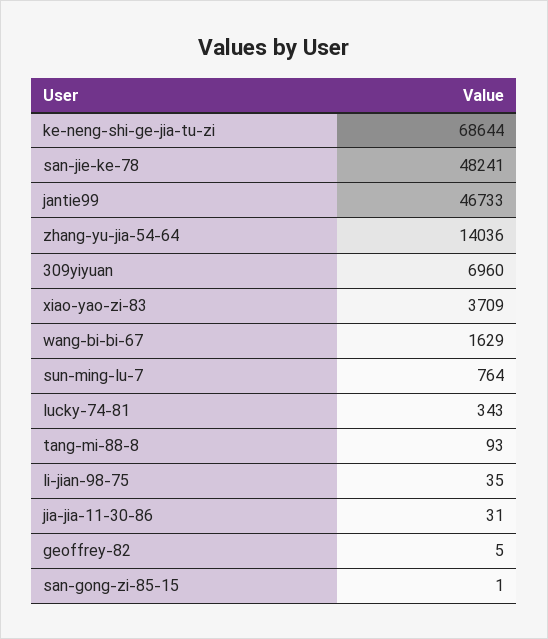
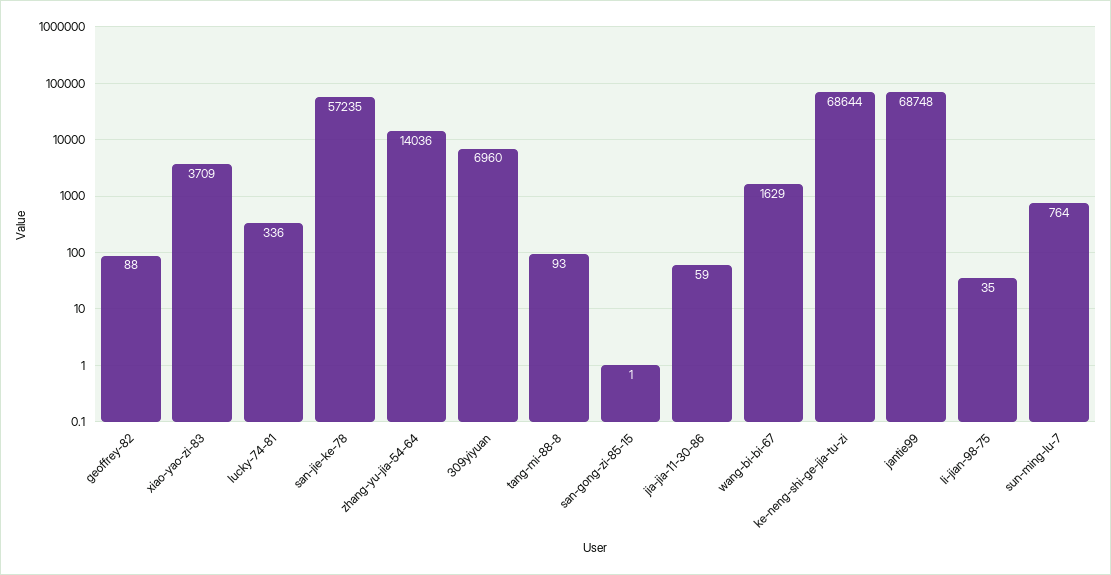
san-jie-ke-78: 48241 -> 57235
jantie99: 46733 -> 68748
lucky-74-81: 343 -> 336
jia-jia-11-30-86: 31 -> 59
geoffrey-82: 5 -> 88

